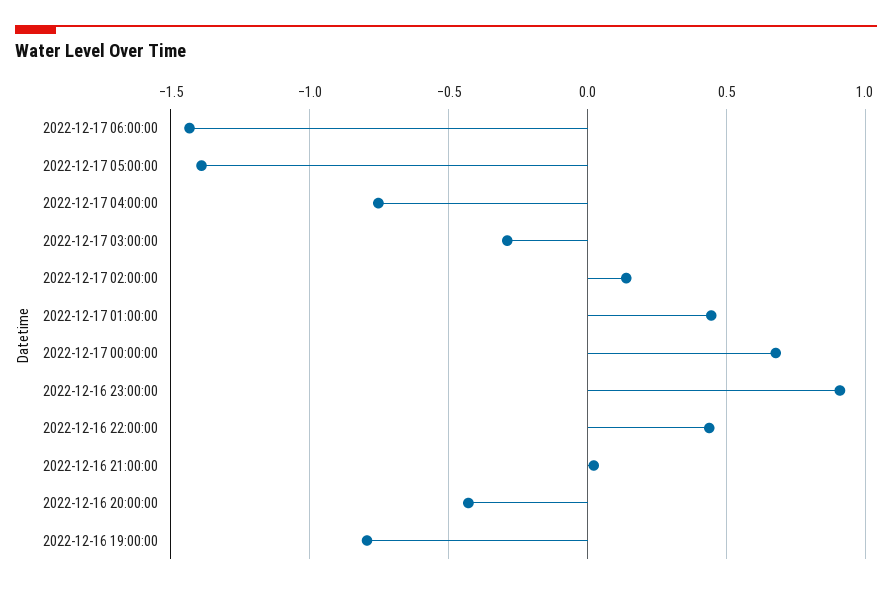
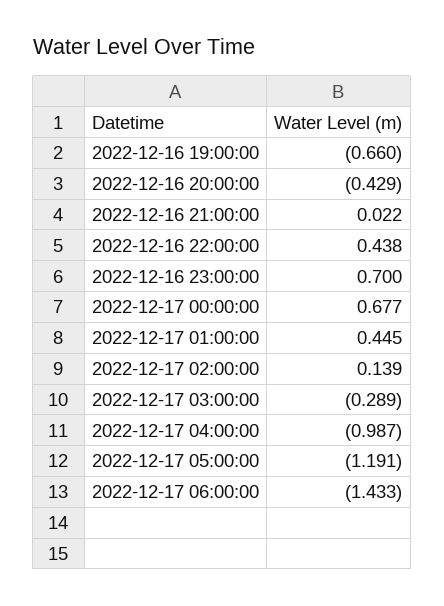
2022-12-17 05:00:00: -1.4 -> -1.191
2022-12-17 04:00:00: -0.75 -> -0.987
2022-12-16 23:00:00: 0.9 -> 0.7
2022-12-16 19:00:00: -0.8 -> -0.66

